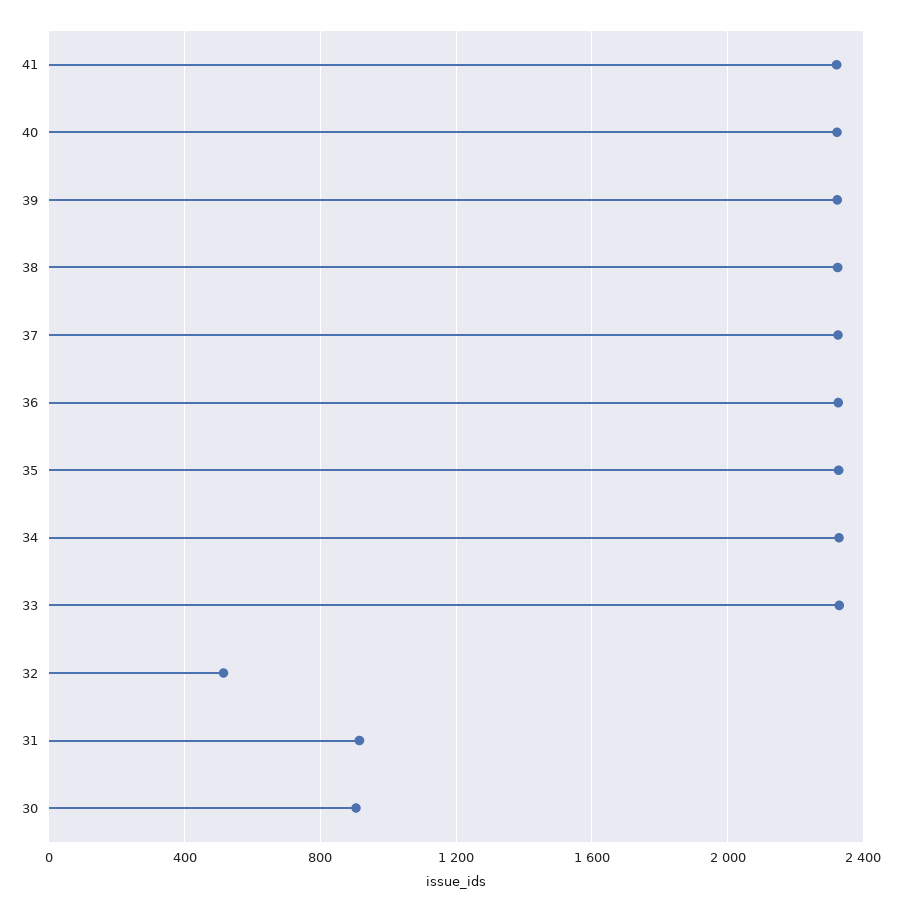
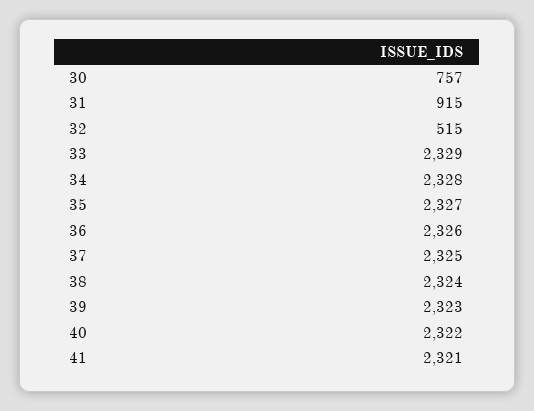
30: 900 -> 757

